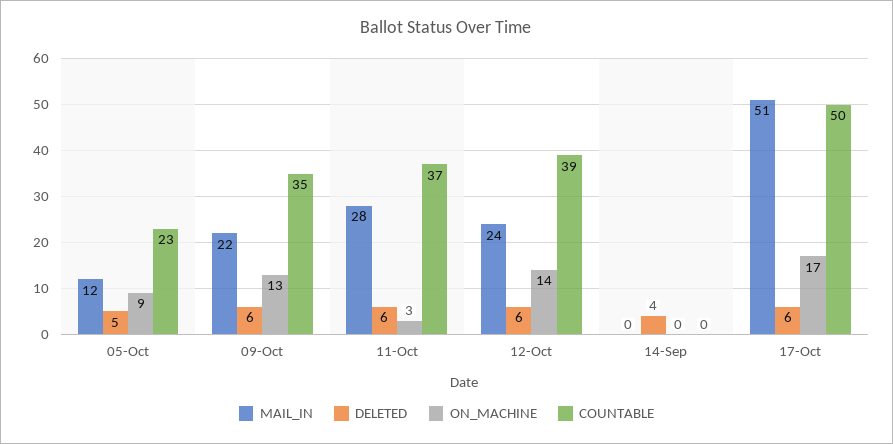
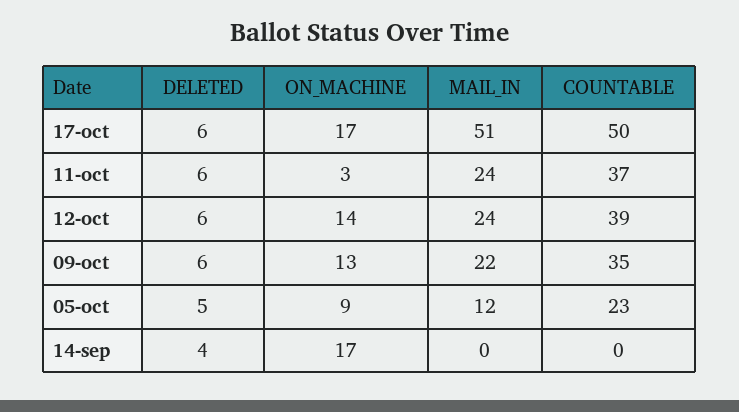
MAIL_IN, 11-Oct: 28 -> 24
ON_MACHINE, 14-Sep: 0 -> 17

